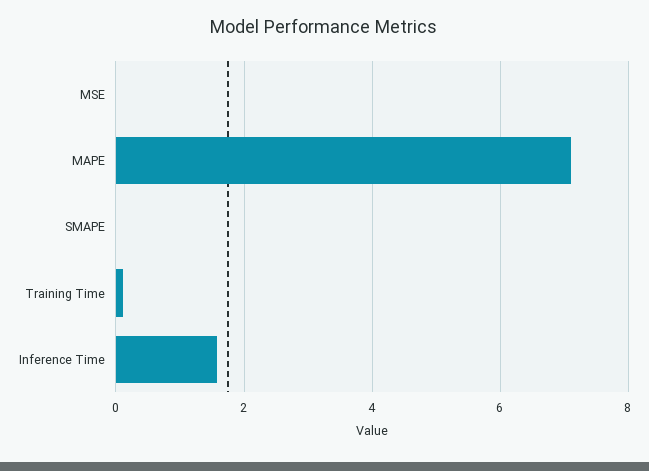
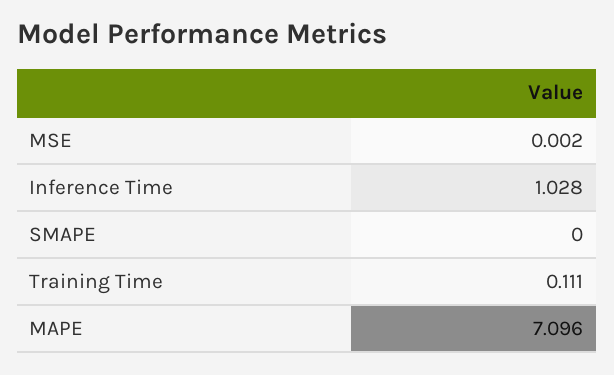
Inference Time: 1.6 -> 1.028

